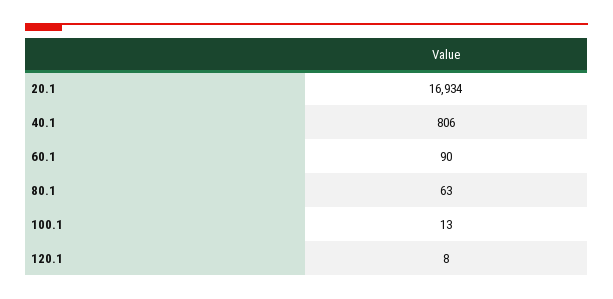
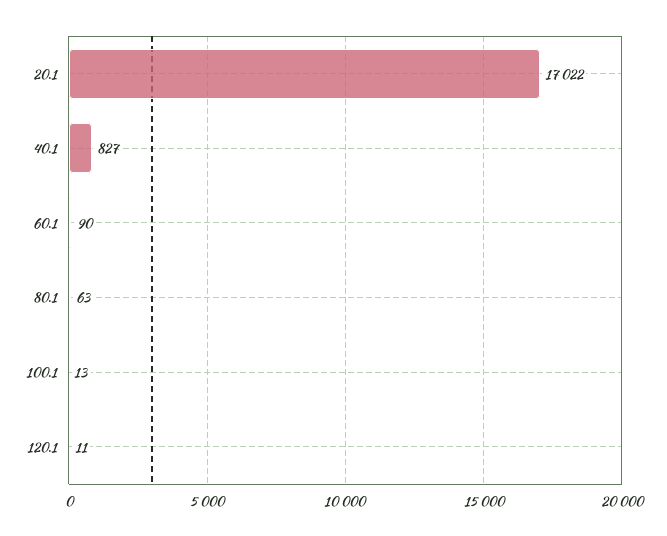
20.1: 16934 -> 17022
40.1: 806 -> 827
120.1: 8 -> 11

